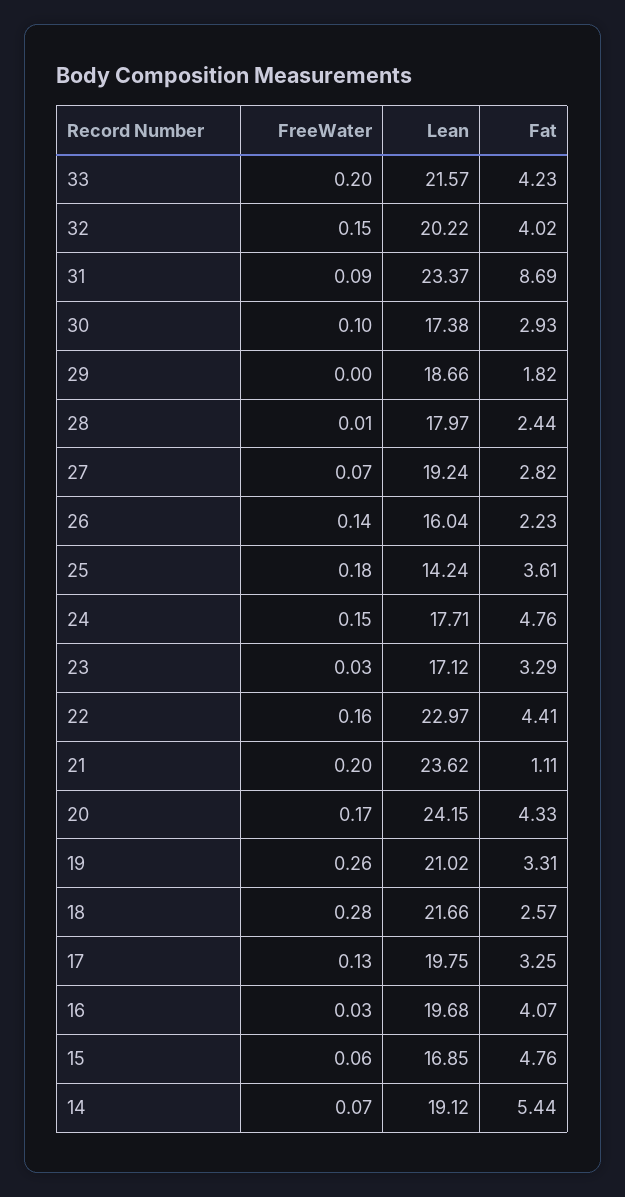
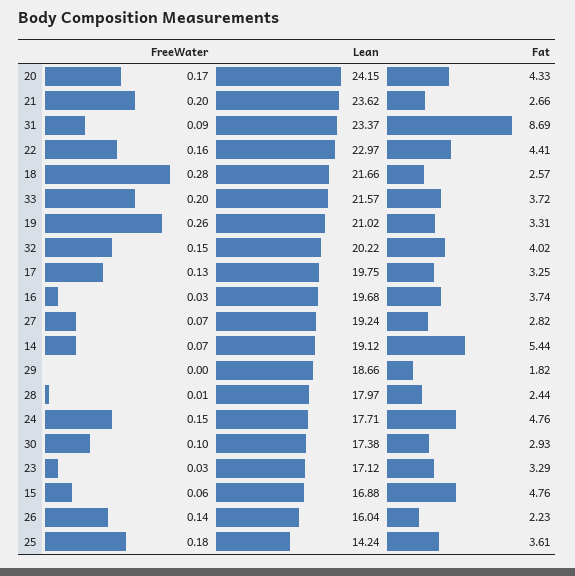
Fat, 33: 4.23 -> 3.72
Fat, 21: 1.11 -> 2.66
Fat, 16: 4.07 -> 3.74
Lean, 15: 16.85 -> 16.88

